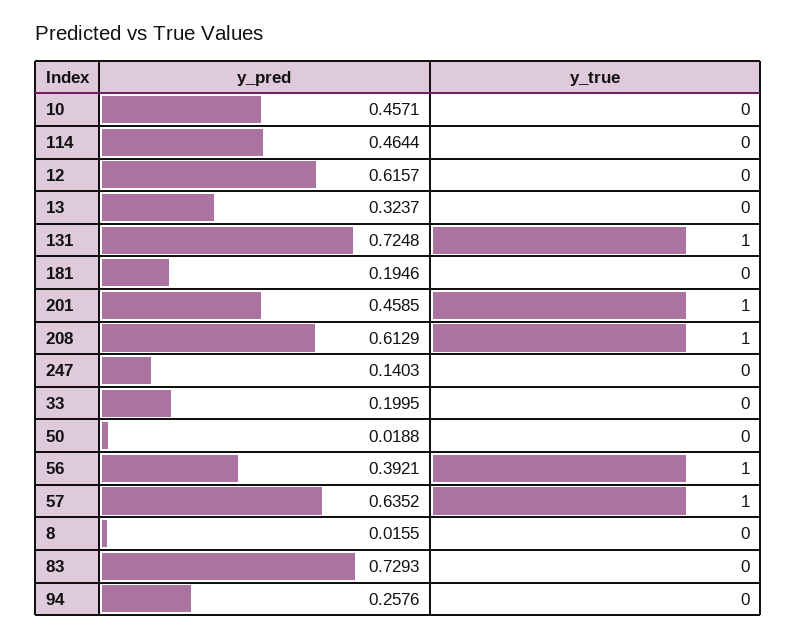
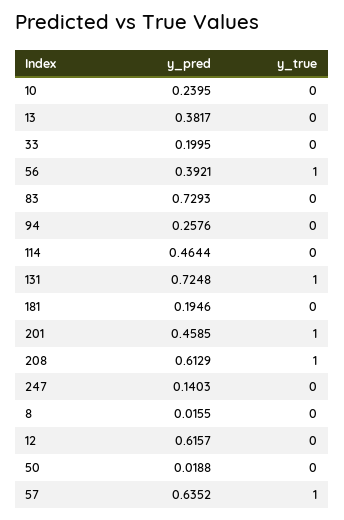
y_pred, 10: 0.4571 -> 0.2395
y_pred, 13: 0.3237 -> 0.3817

